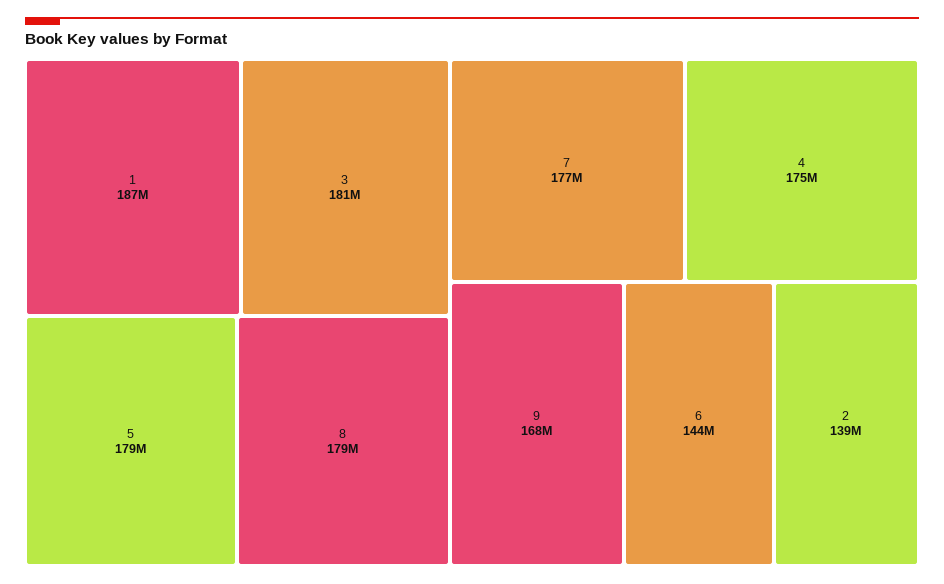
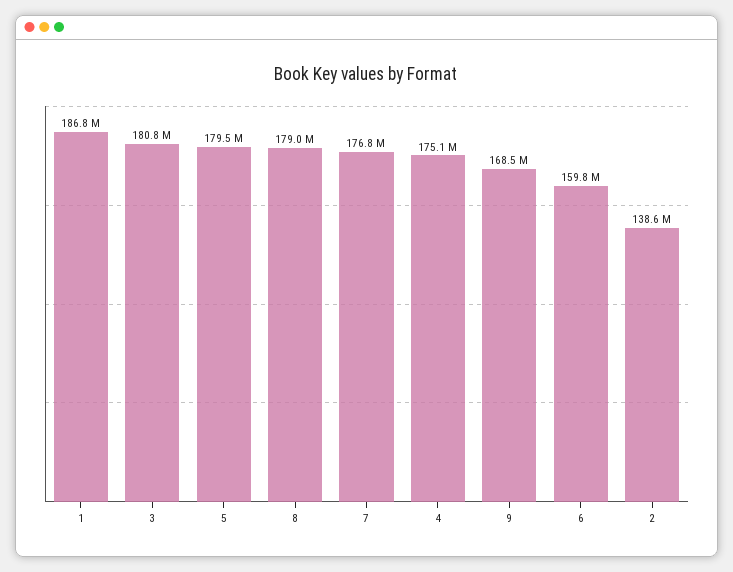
6: 144000000 -> 159800000

